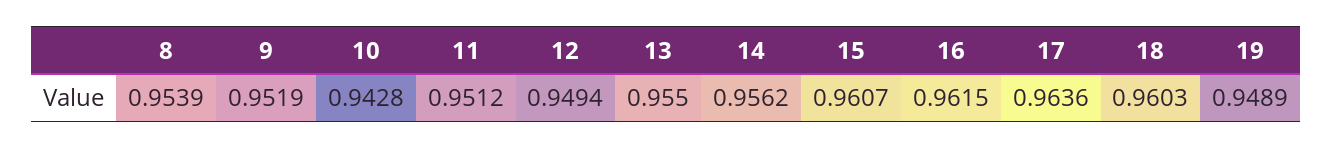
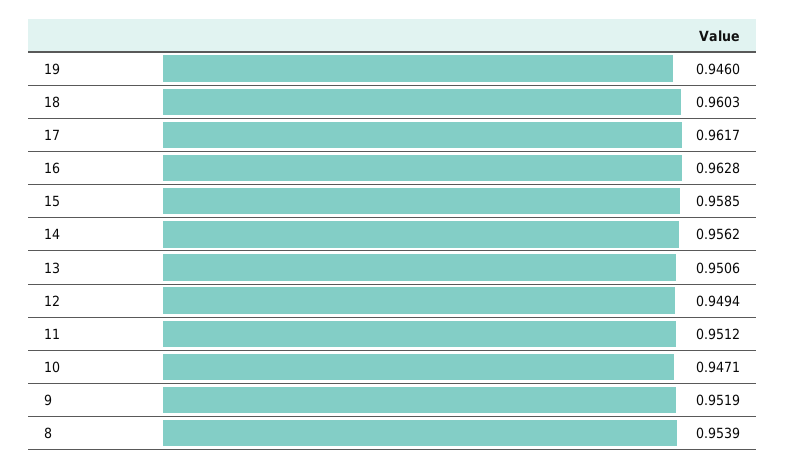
10: 0.9428 -> 0.9471
13: 0.955 -> 0.9506
15: 0.9607 -> 0.9585
16: 0.9615 -> 0.9628
17: 0.9636 -> 0.9617
19: 0.9489 -> 0.946

